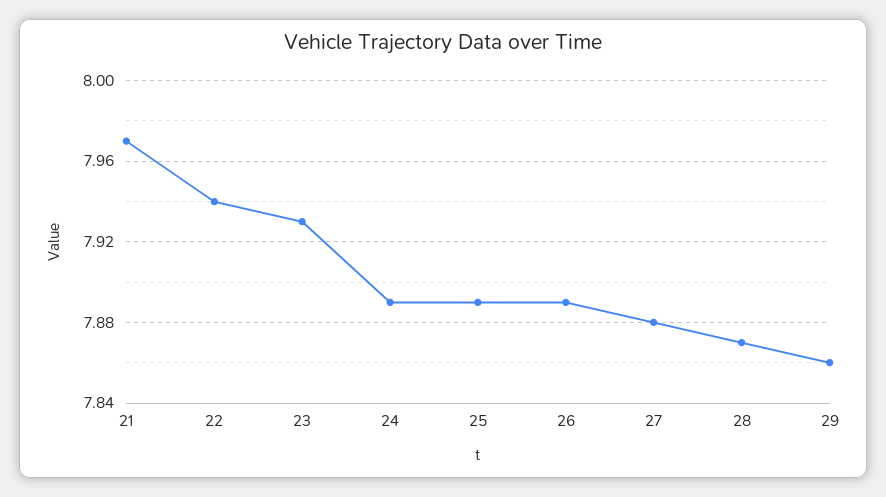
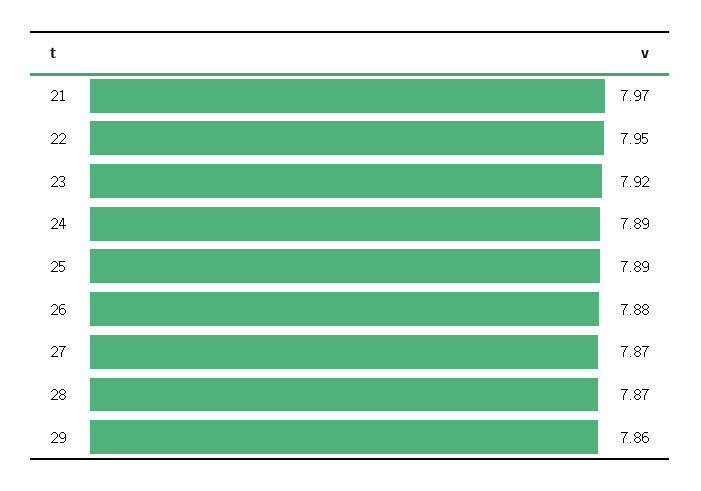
22: 7.94 -> 7.95
23: 7.93 -> 7.92
26: 7.89 -> 7.88
27: 7.88 -> 7.87

